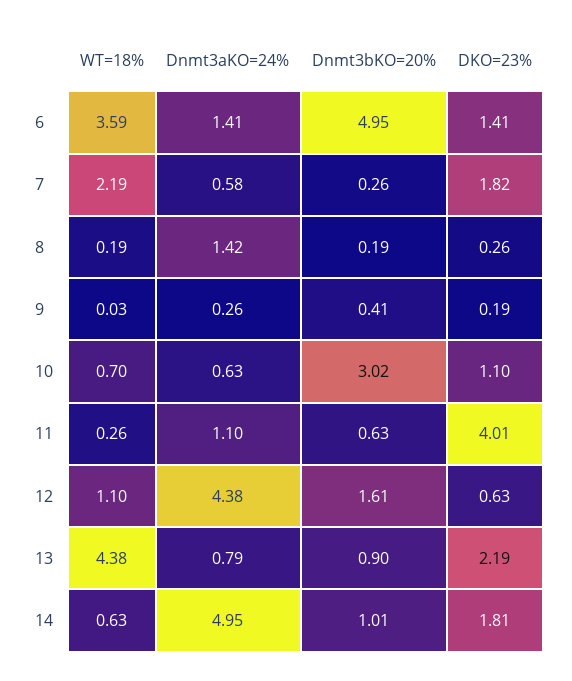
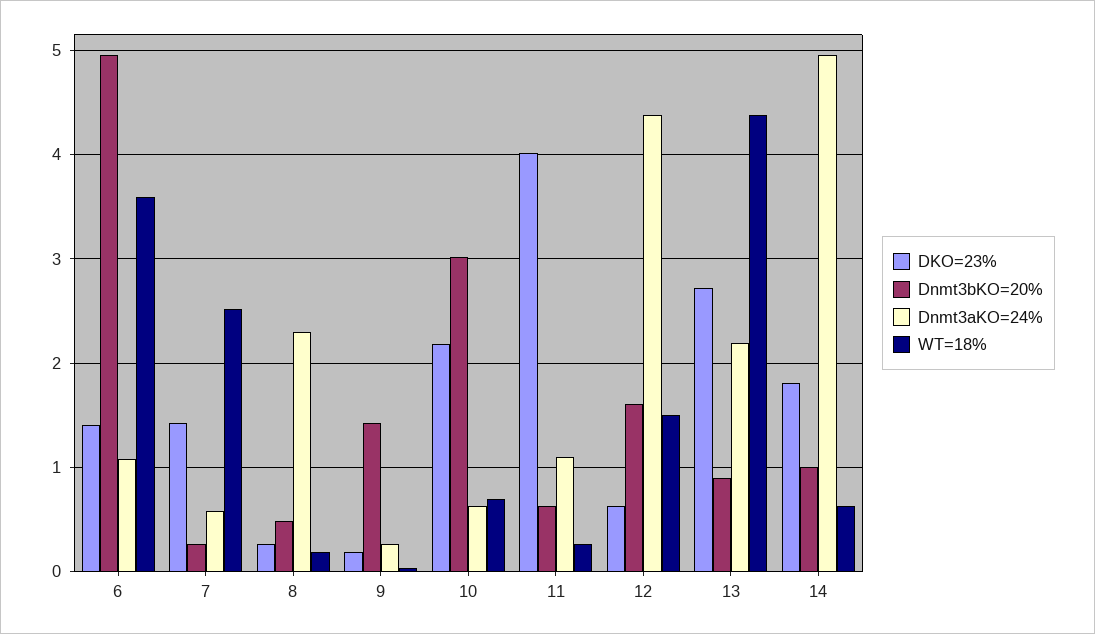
Dnmt3aKO=24%, 6: 1.41 -> 1.1
WT=18%, 7: 2.19 -> 2.5
DKO=23%, 7: 1.82 -> 1.4
Dnmt3aKO=24%, 8: 1.42 -> 2.3
Dnmt3bKO=20%, 8: 0.19 -> 0.5
Dnmt3bKO=20%, 9: 0.41 -> 1.4
DKO=23%, 10: 1.1 -> 2.2
WT=18%, 12: 1.1 -> 1.5
Dnmt3aKO=24%, 13: 0.79 -> 2.2
DKO=23%, 13: 2.19 -> 2.7

